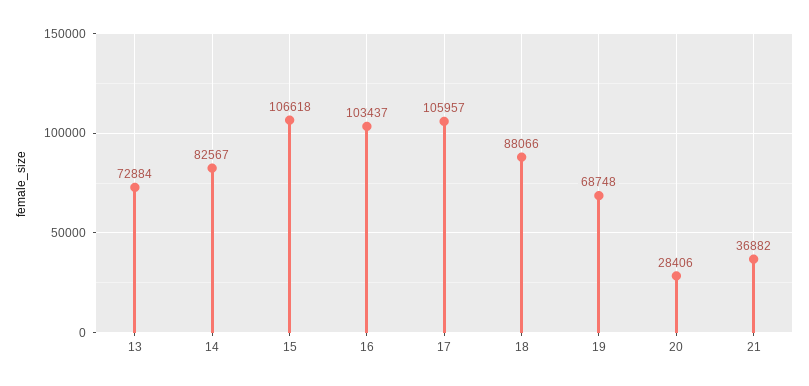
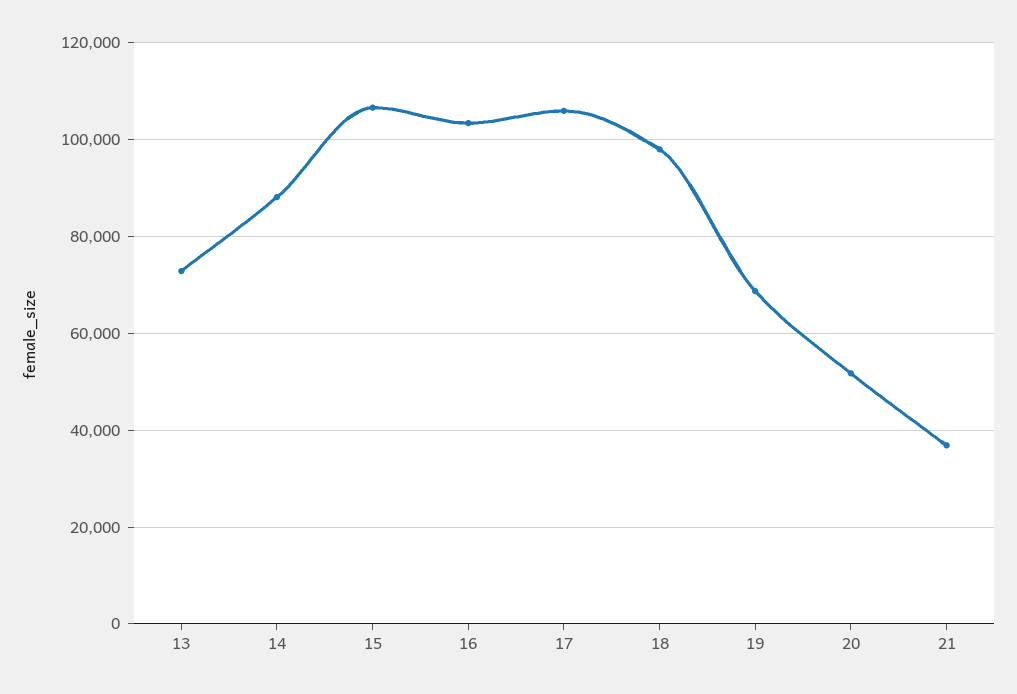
14: 82567 -> 88000
18: 88066 -> 98000
20: 28406 -> 52000

